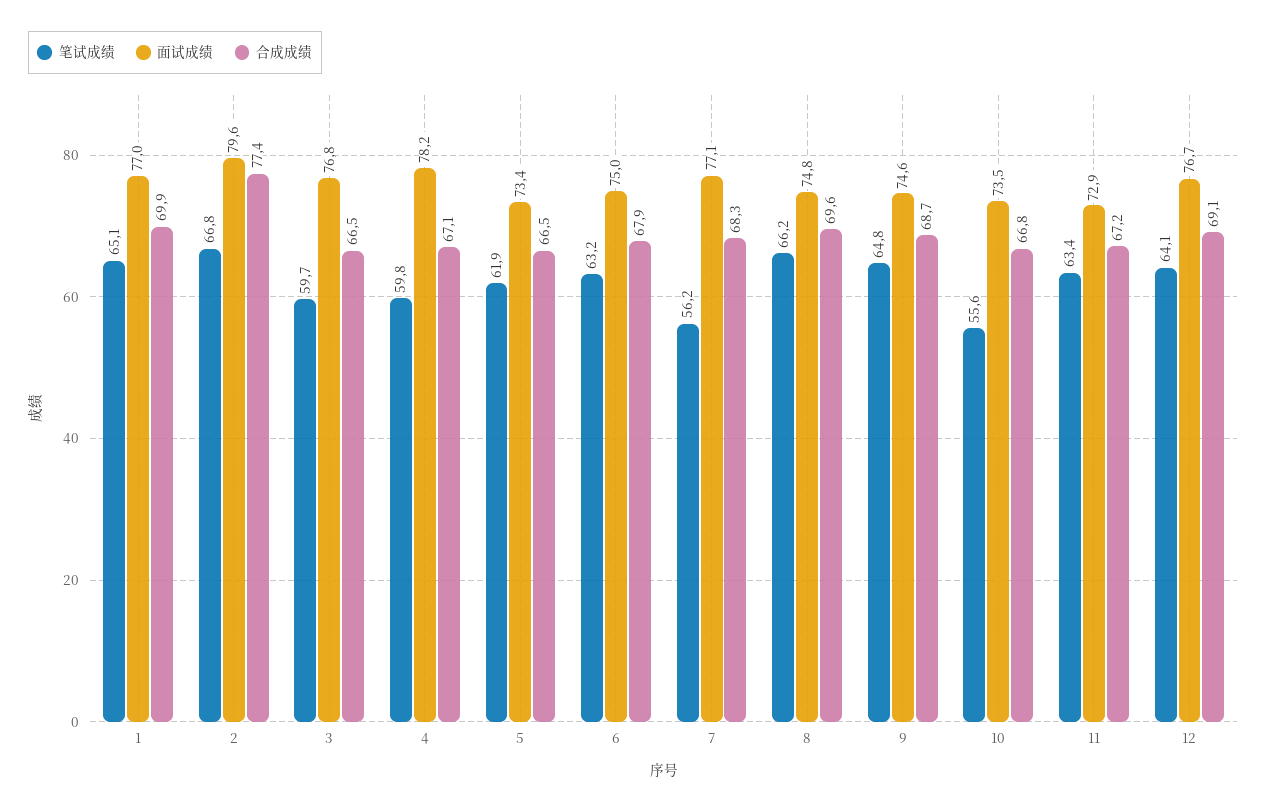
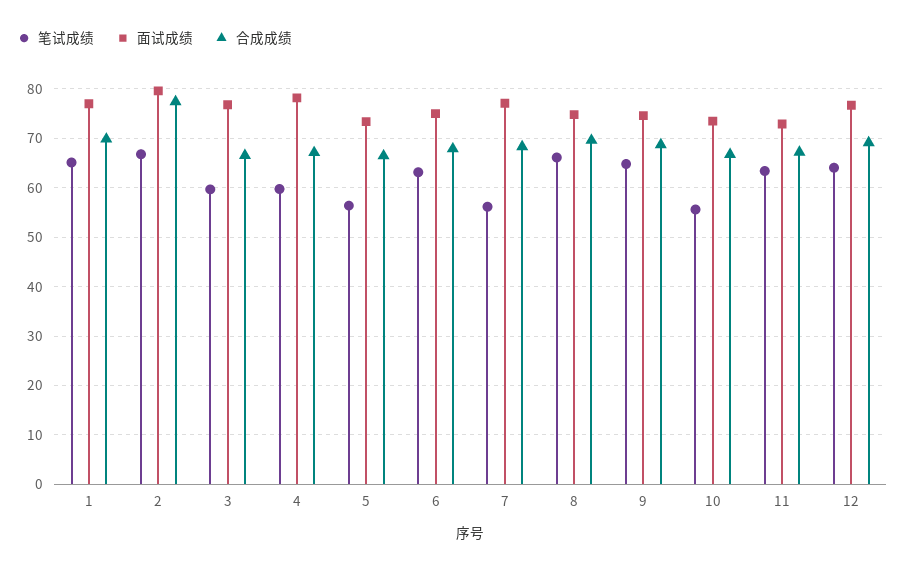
笔试成绩, 5: 61.9 -> 56

